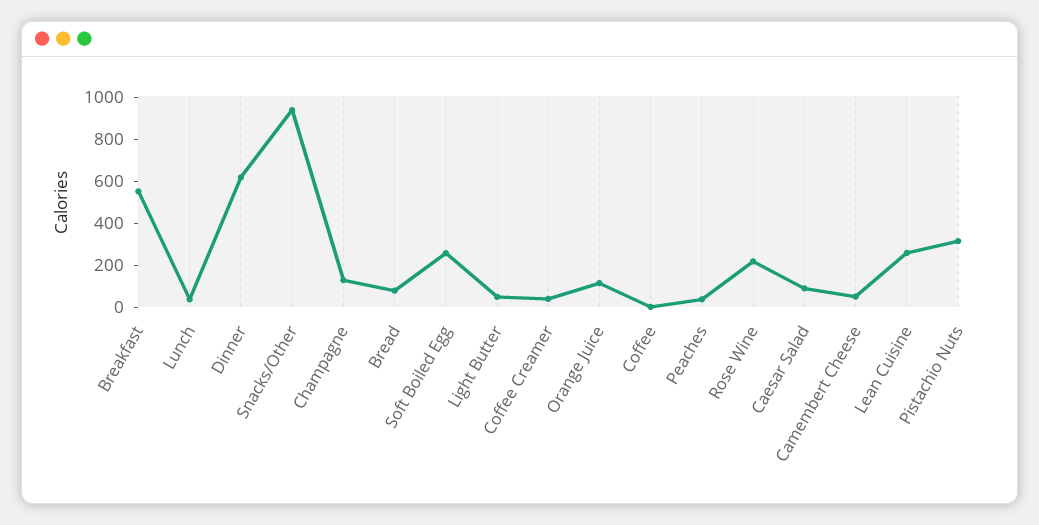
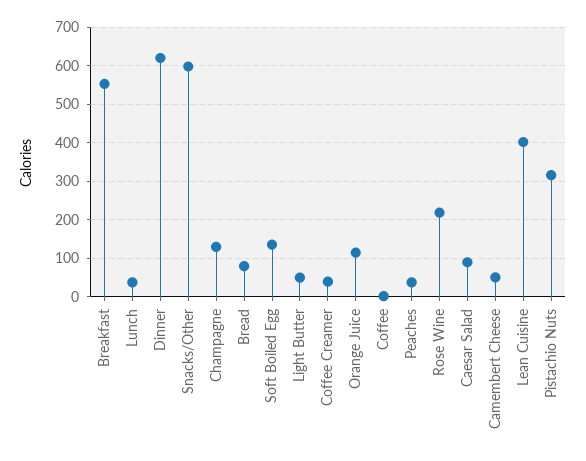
Snacks/Other: 950 -> 600
Soft Boiled Egg: 250 -> 140
Lean Cuisine: 250 -> 400

